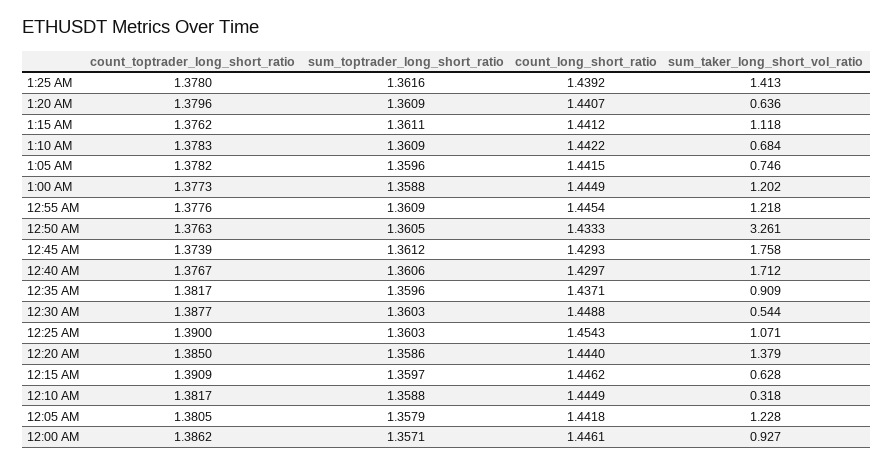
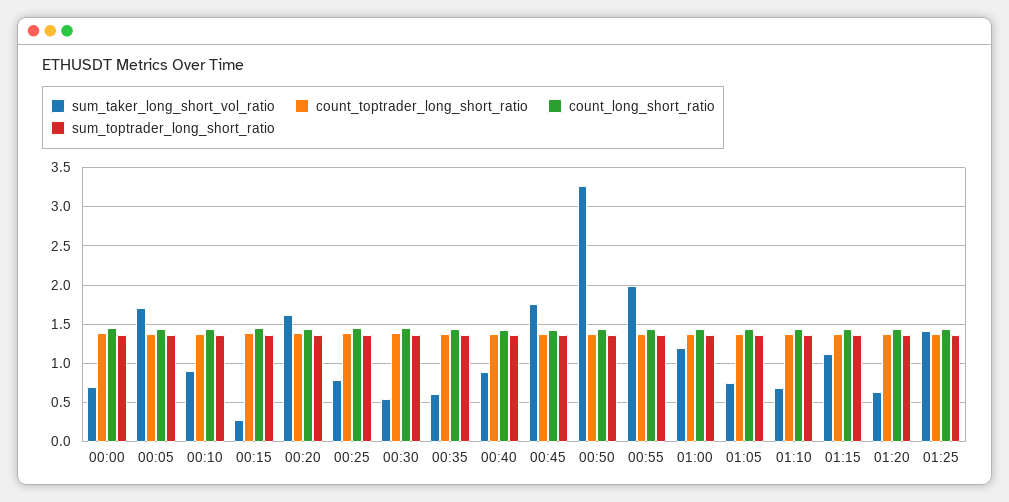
sum_taker_long_short_vol_ratio, 12:55 AM: 1.218 -> 2
sum_taker_long_short_vol_ratio, 12:40 AM: 1.712 -> 0.9
sum_taker_long_short_vol_ratio, 12:35 AM: 0.909 -> 0.6
sum_taker_long_short_vol_ratio, 12:25 AM: 1.071 -> 0.8
sum_taker_long_short_vol_ratio, 12:20 AM: 1.379 -> 1.6
sum_taker_long_short_vol_ratio, 12:15 AM: 0.628 -> 0.3
sum_taker_long_short_vol_ratio, 12:10 AM: 0.318 -> 0.9
sum_taker_long_short_vol_ratio, 12:05 AM: 1.228 -> 1.7
sum_taker_long_short_vol_ratio, 12:00 AM: 0.927 -> 0.7

